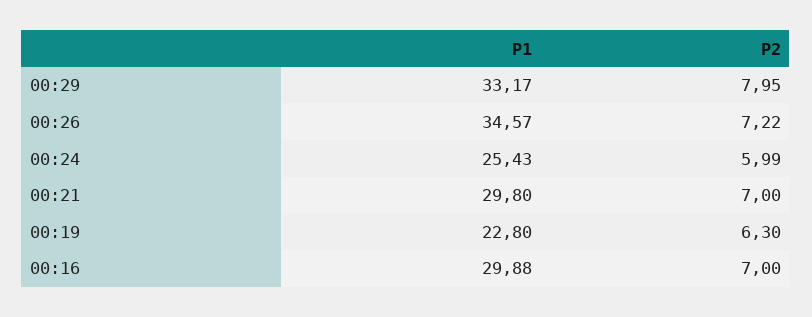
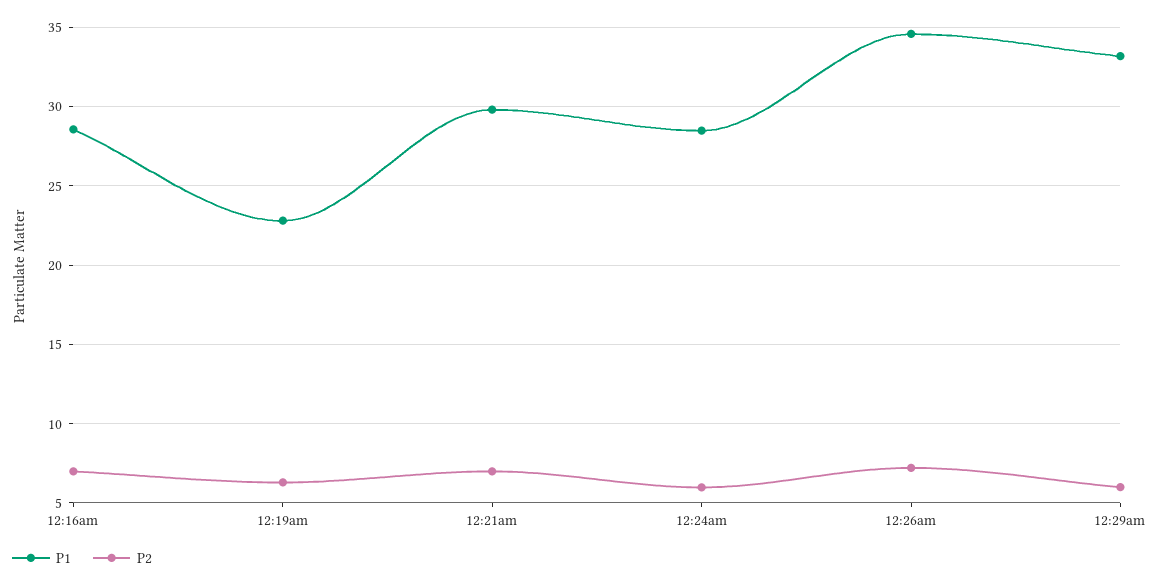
P2, 00:29: 7.95 -> 6
P1, 00:24: 25.43 -> 28.5
P1, 00:16: 29.88 -> 28.5

